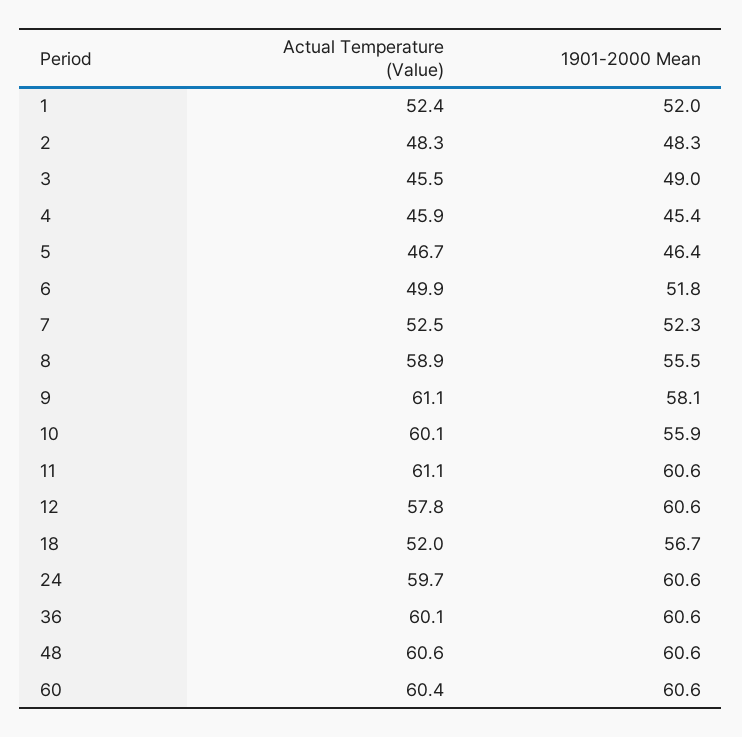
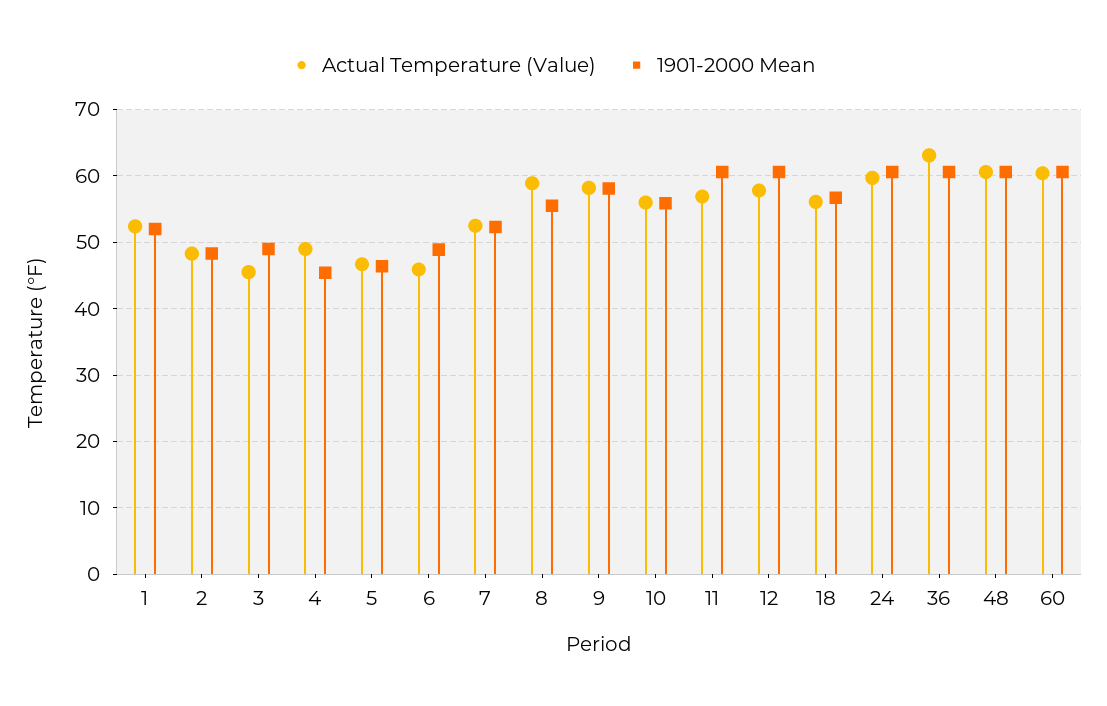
Actual Temperature (Value), 4: 45.9 -> 49
Actual Temperature (Value), 6: 49.9 -> 46
1901-2000 Mean, 6: 51.8 -> 49
Actual Temperature (Value), 9: 61.1 -> 58
Actual Temperature (Value), 10: 60.1 -> 56
Actual Temperature (Value), 11: 61.1 -> 57
Actual Temperature (Value), 18: 52 -> 56
Actual Temperature (Value), 36: 60.1 -> 63

